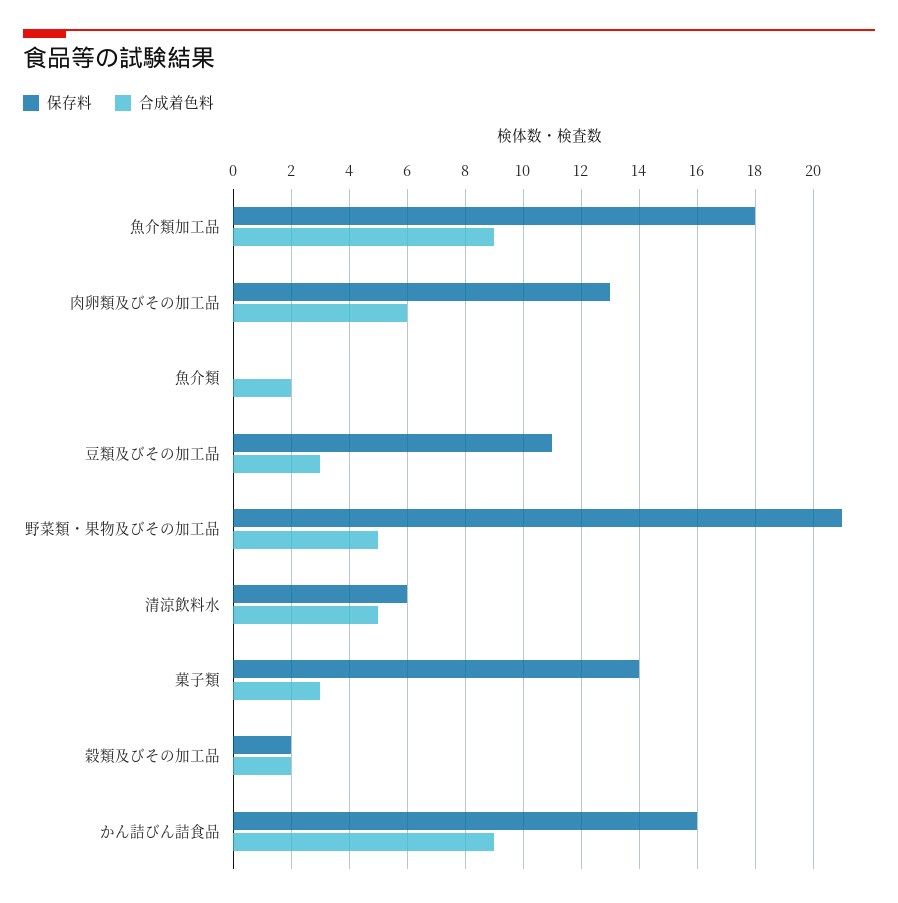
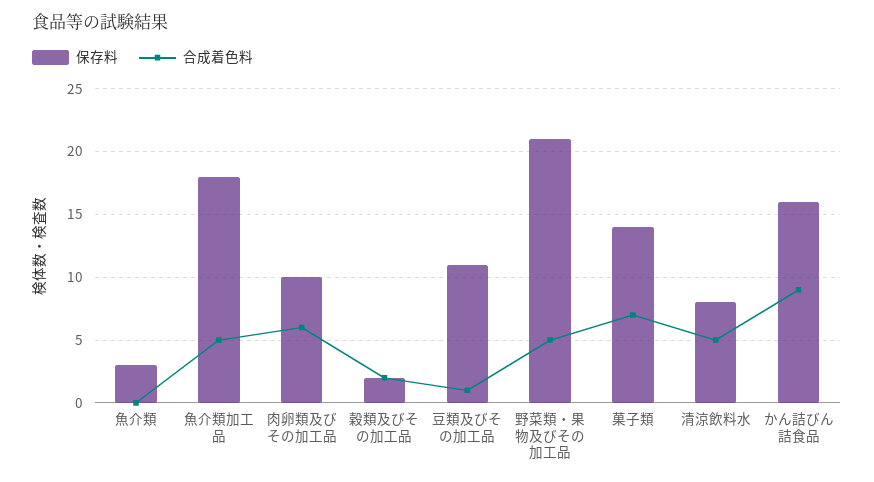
合成着色料, 魚介類加工品: 9 -> 5
保存料, 肉卵類及びその加工品: 13 -> 10
保存料, 魚介類: 0 -> 3
合成着色料, 魚介類: 2 -> 0
合成着色料, 豆類及びその加工品: 3 -> 1
保存料, 清涼飲料水: 6 -> 8
合成着色料, 菓子類: 3 -> 7

